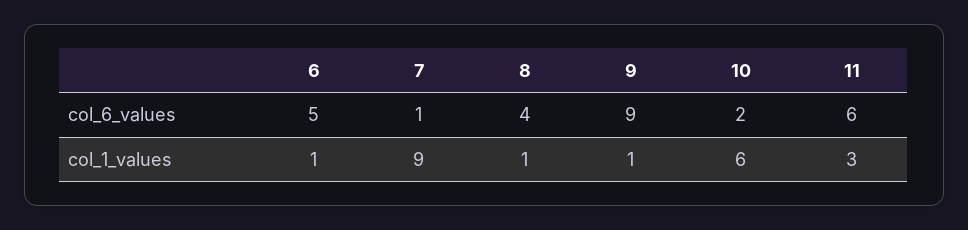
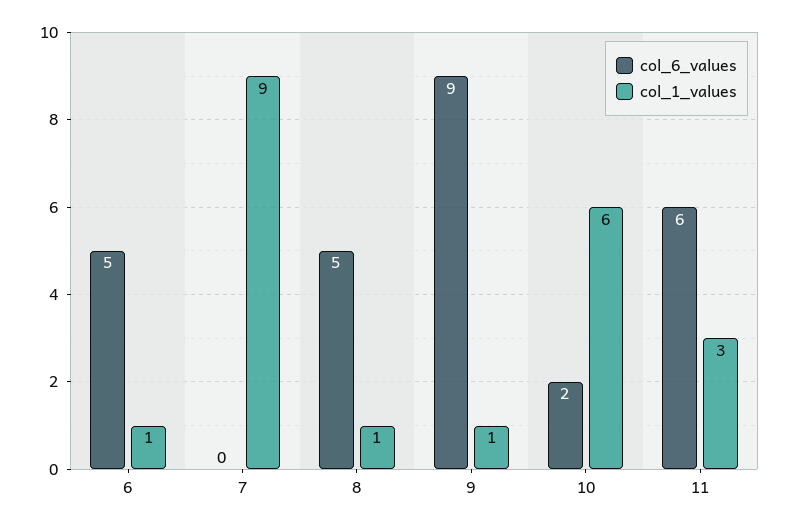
col_6_values, 7: 1 -> 0
col_6_values, 8: 4 -> 5

